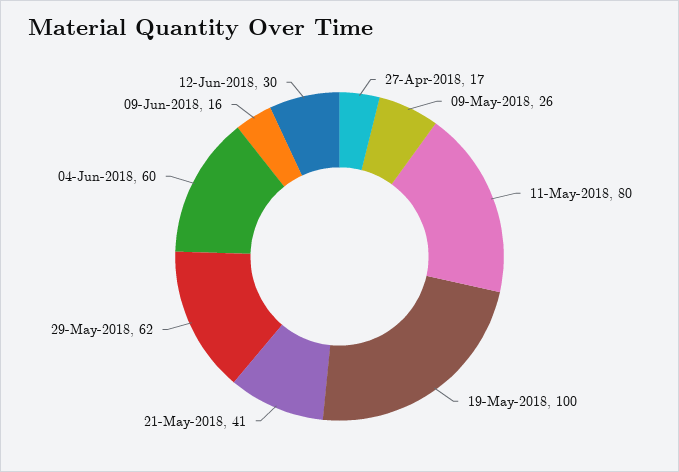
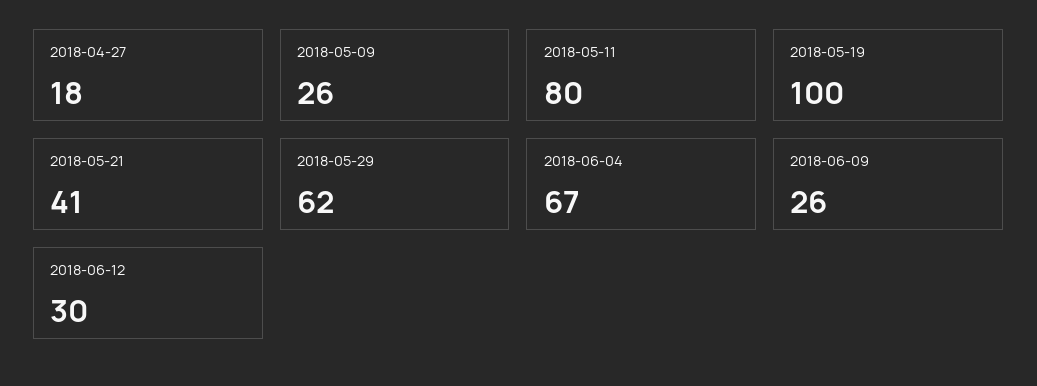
27-Apr-2018: 17 -> 18
04-Jun-2018: 60 -> 67
09-Jun-2018: 16 -> 26

